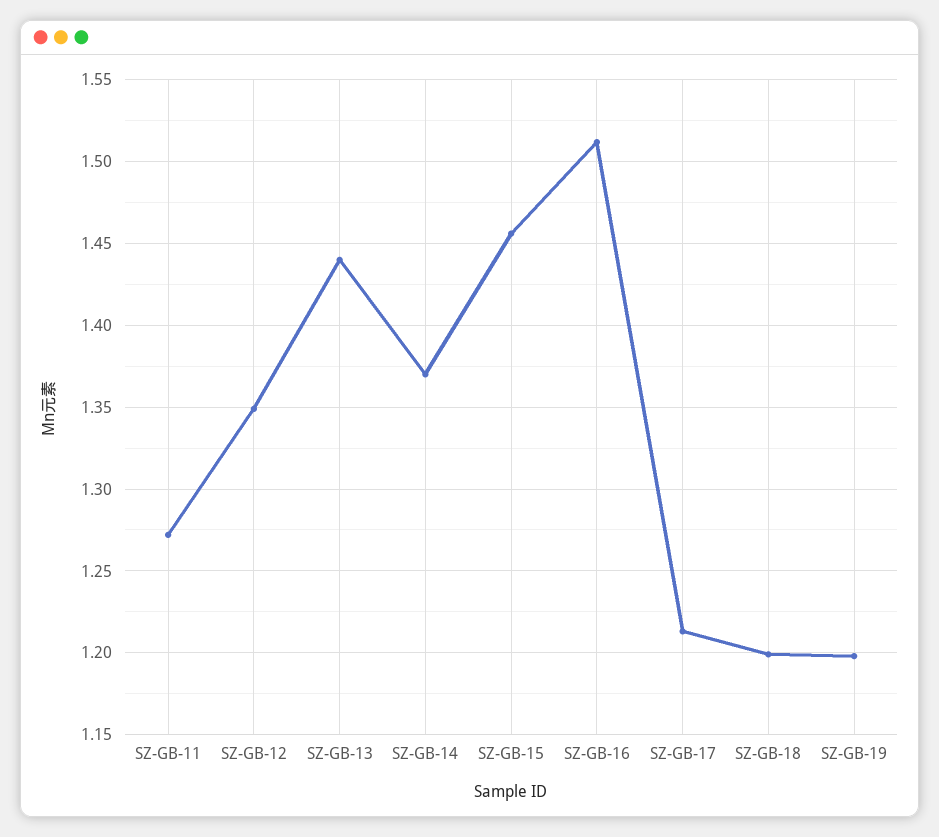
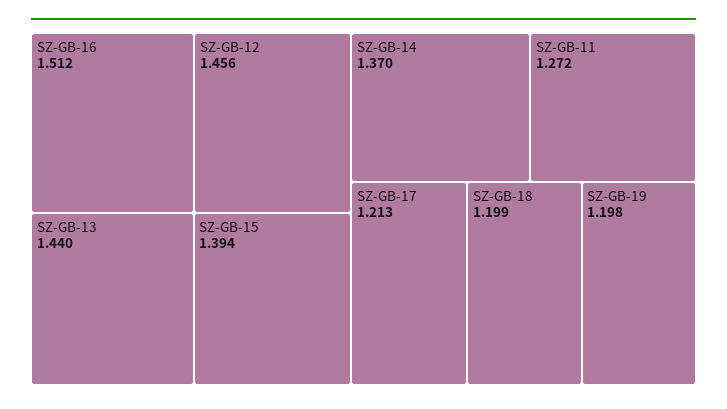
SZ-GB-12: 1.35 -> 1.456
SZ-GB-15: 1.455 -> 1.394

